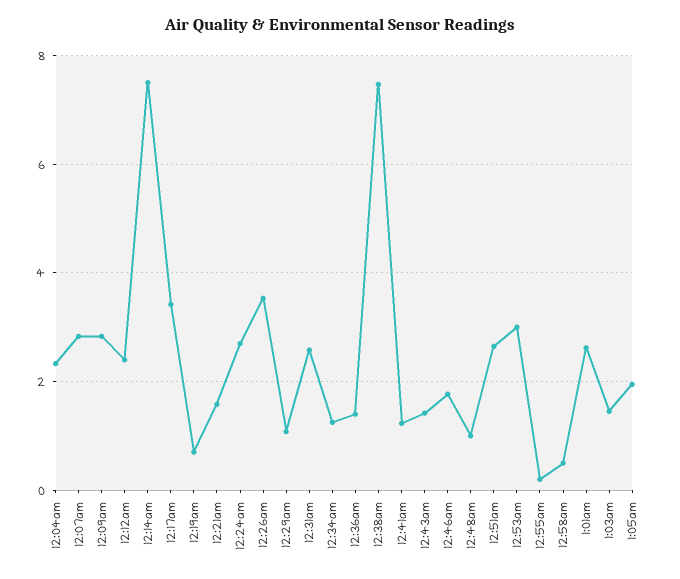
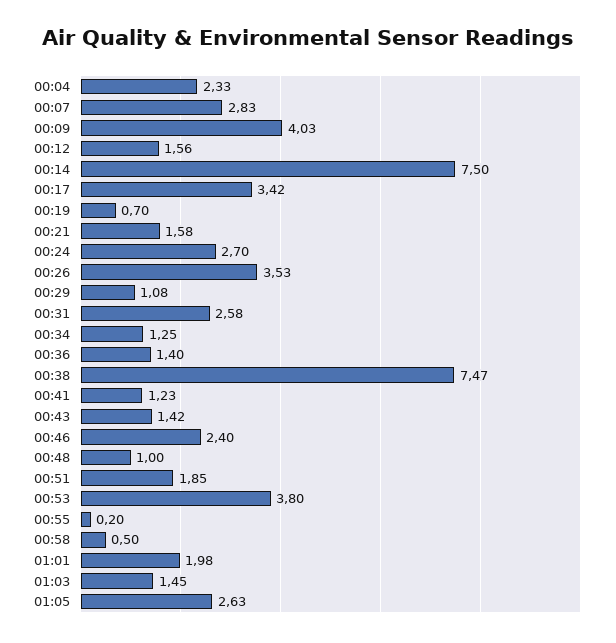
12:09am: 2.8 -> 4.03
12:12am: 2.4 -> 1.56
12:46am: 1.8 -> 2.4
12:51am: 2.6 -> 1.85
12:53am: 3 -> 3.8
1:01am: 2.6 -> 1.98
1:05am: 2 -> 2.63

